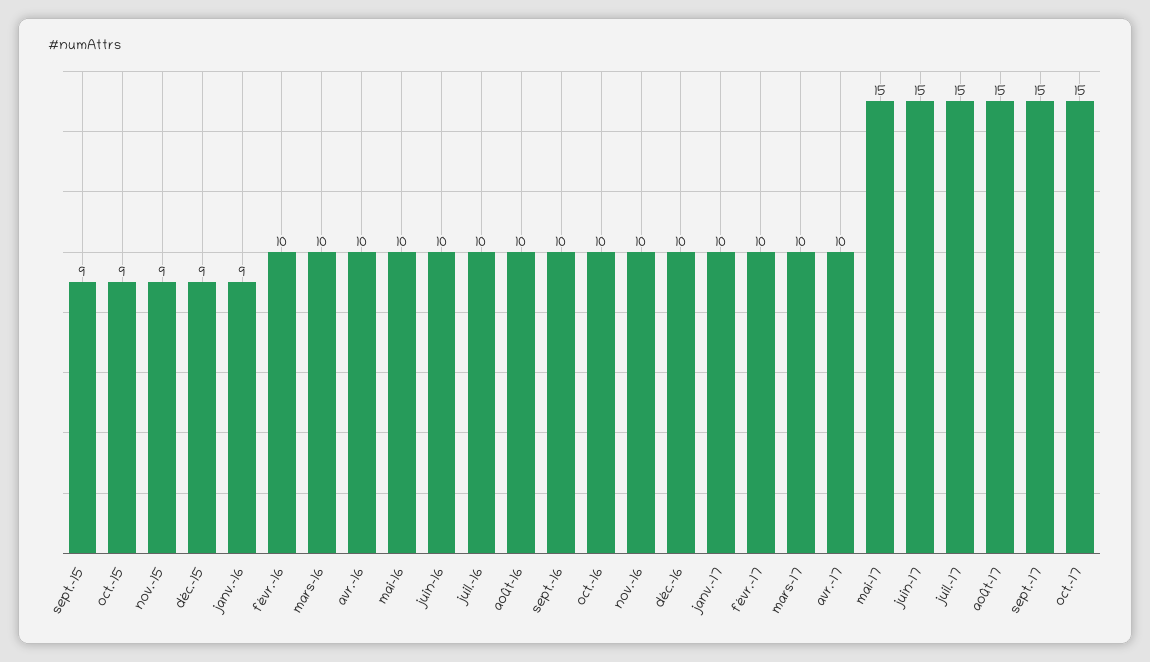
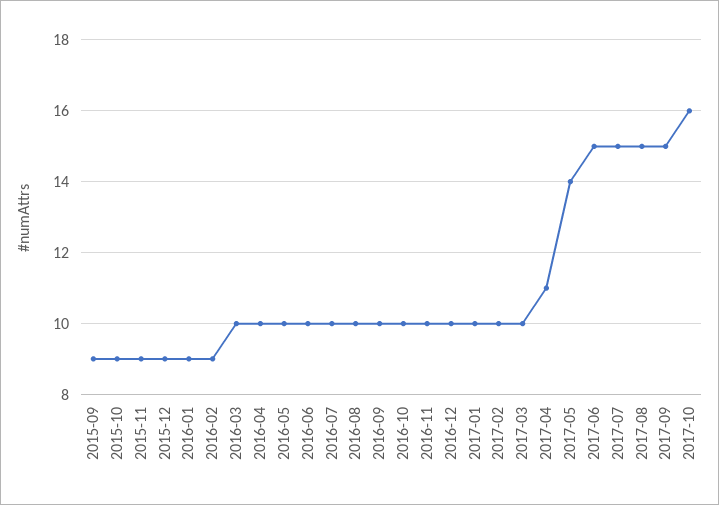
févr.-16: 10 -> 9
avr.-17: 10 -> 11
mai-17: 15 -> 14
oct.-17: 15 -> 16

